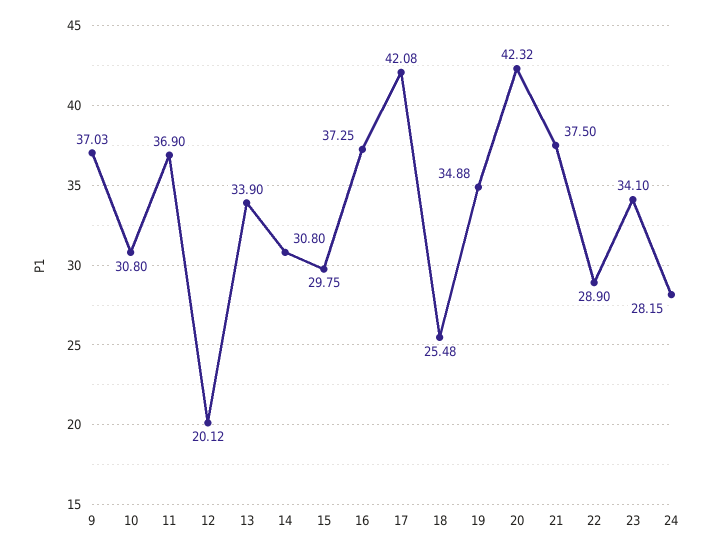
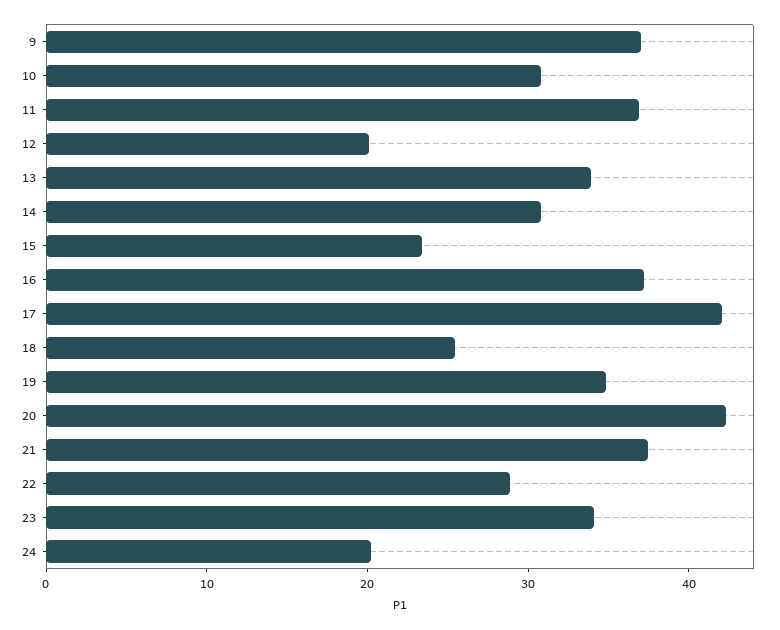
15: 29.75 -> 24
24: 28.15 -> 20

